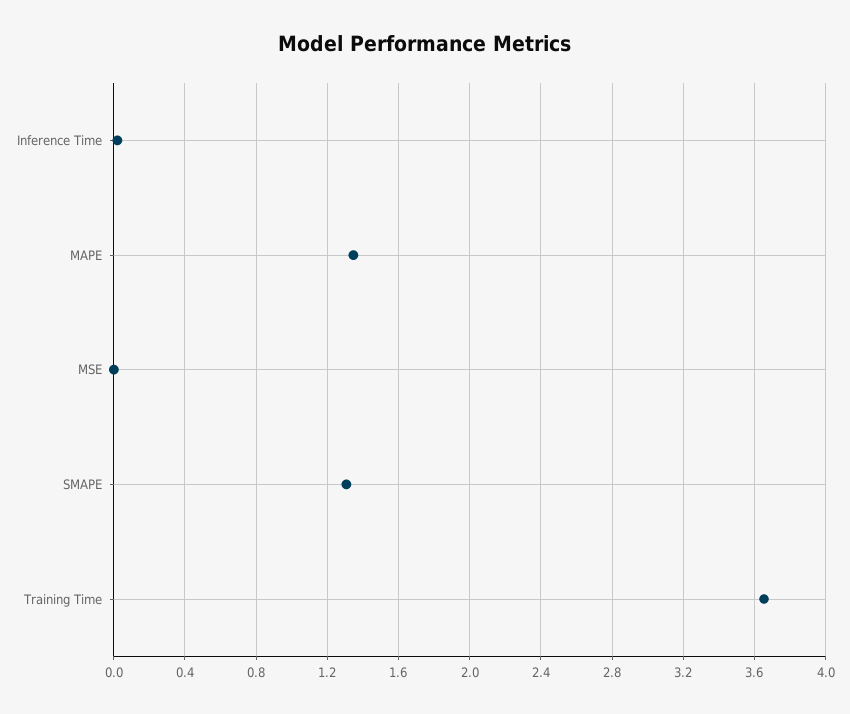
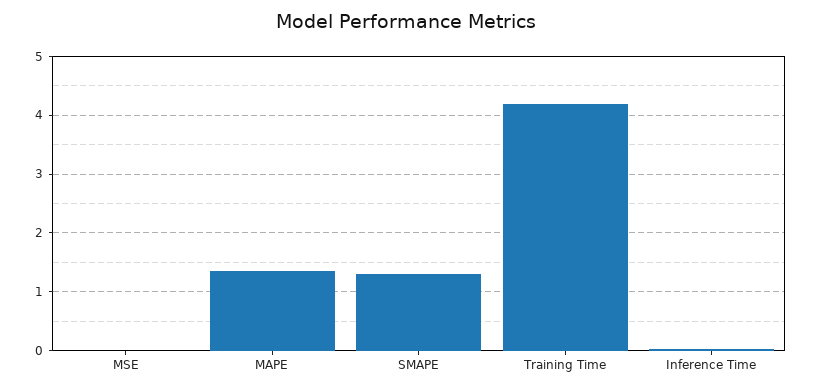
Training Time: 3.65 -> 4.2

